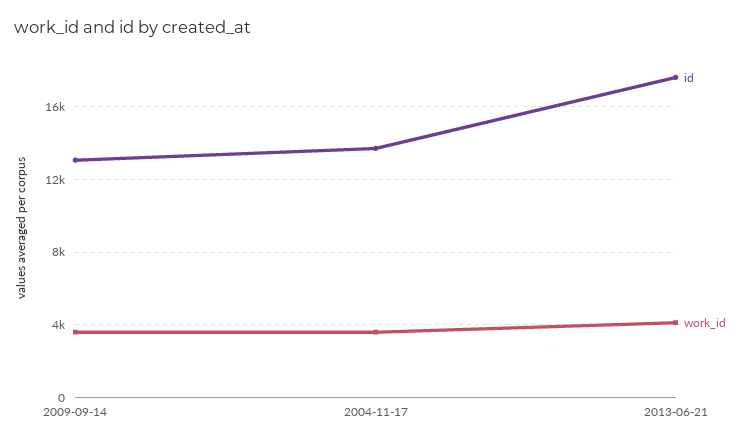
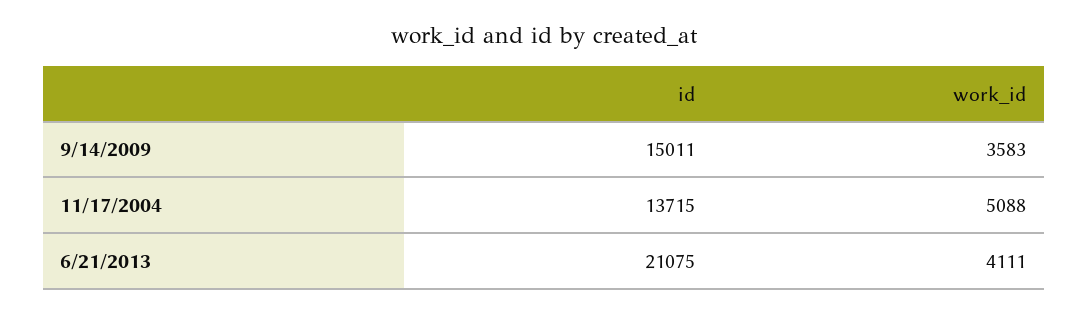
id, 2009-09-14: 13000 -> 15011
work_id, 2004-11-17: 3500 -> 5088
id, 2013-06-21: 17500 -> 21075

